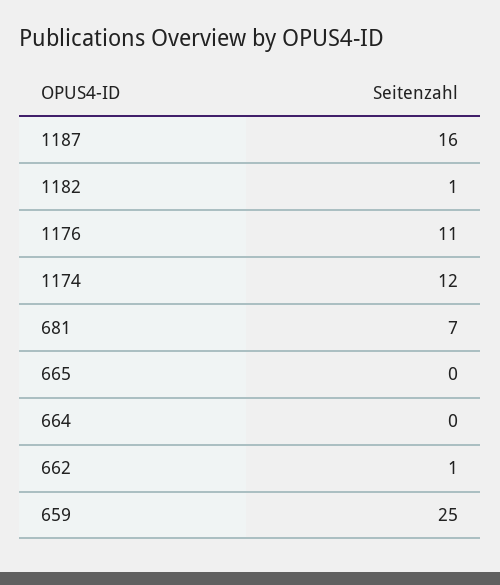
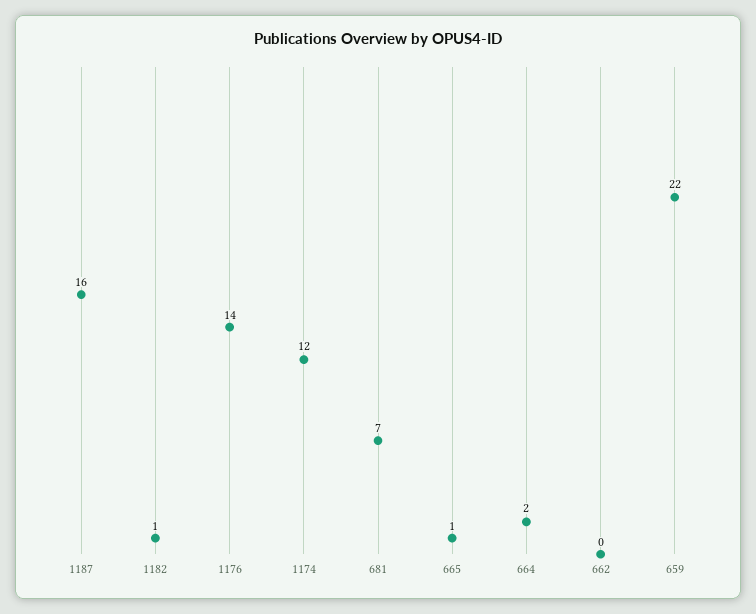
1176: 11 -> 14
665: 0 -> 1
664: 0 -> 2
662: 1 -> 0
659: 25 -> 22

